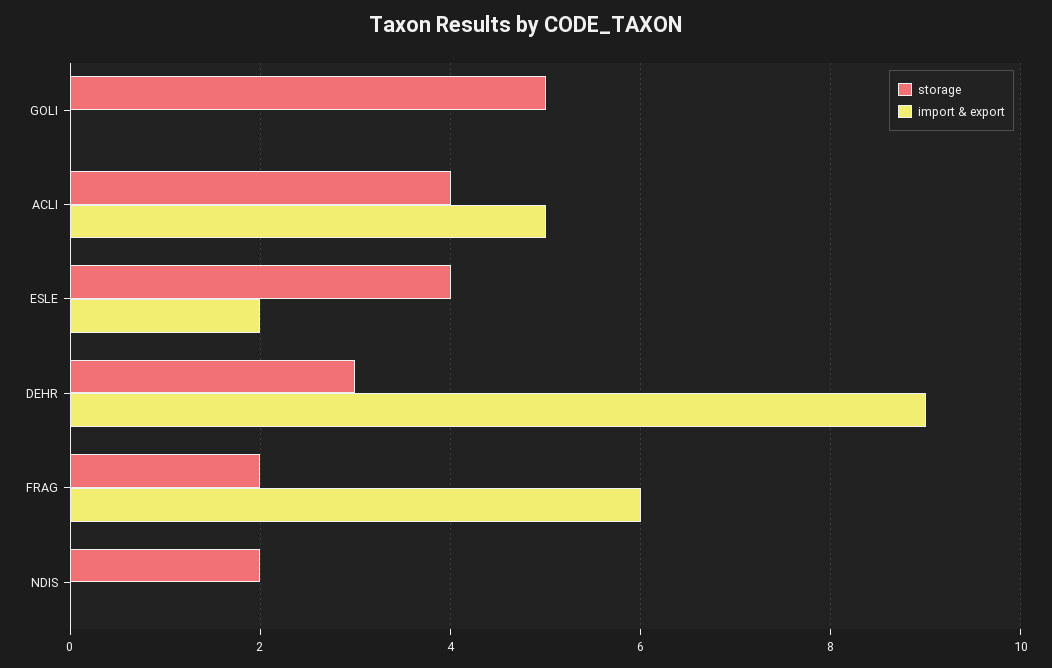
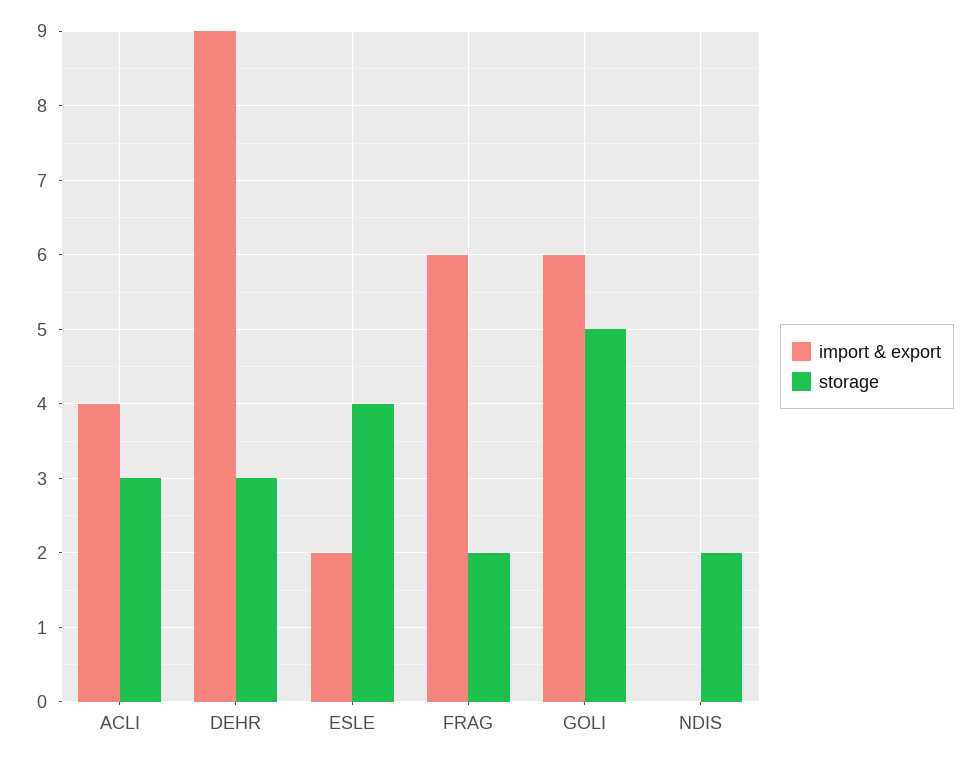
import & export, GOLI: 0 -> 6
storage, ACLI: 4 -> 3
import & export, ACLI: 5 -> 4

